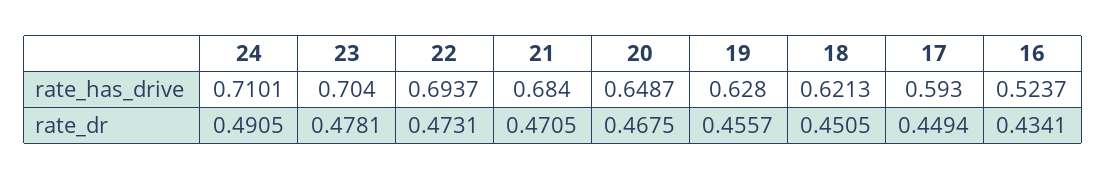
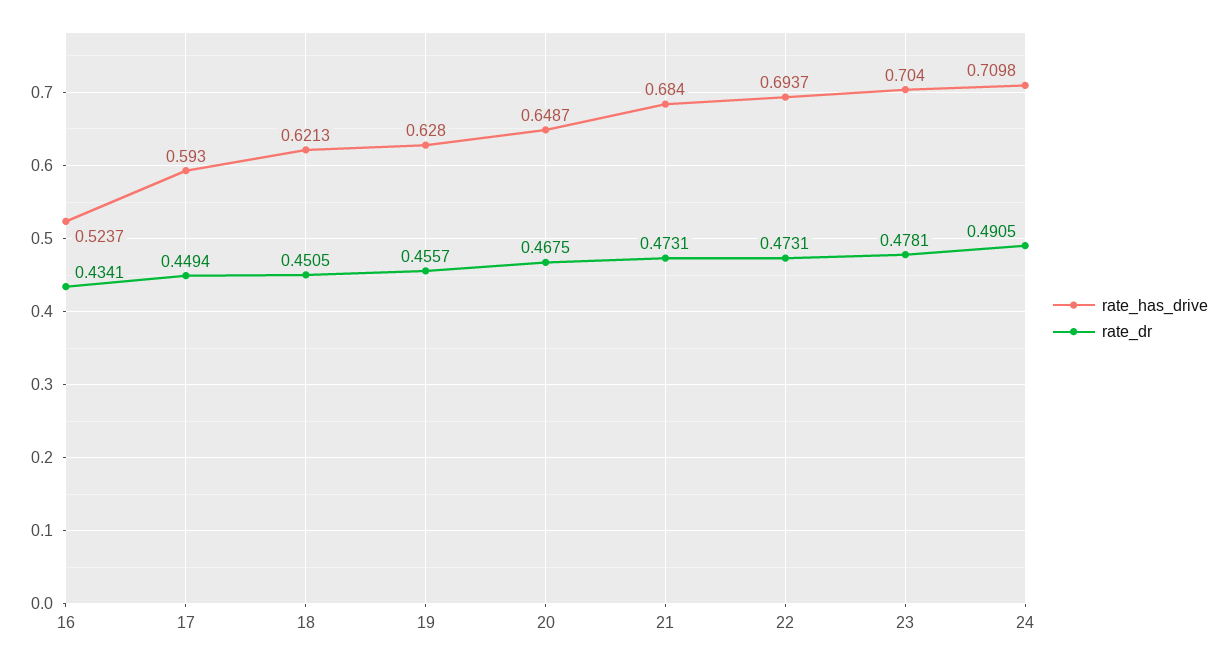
rate_has_drive, 24: 0.7101 -> 0.7098
rate_dr, 21: 0.4705 -> 0.4731

